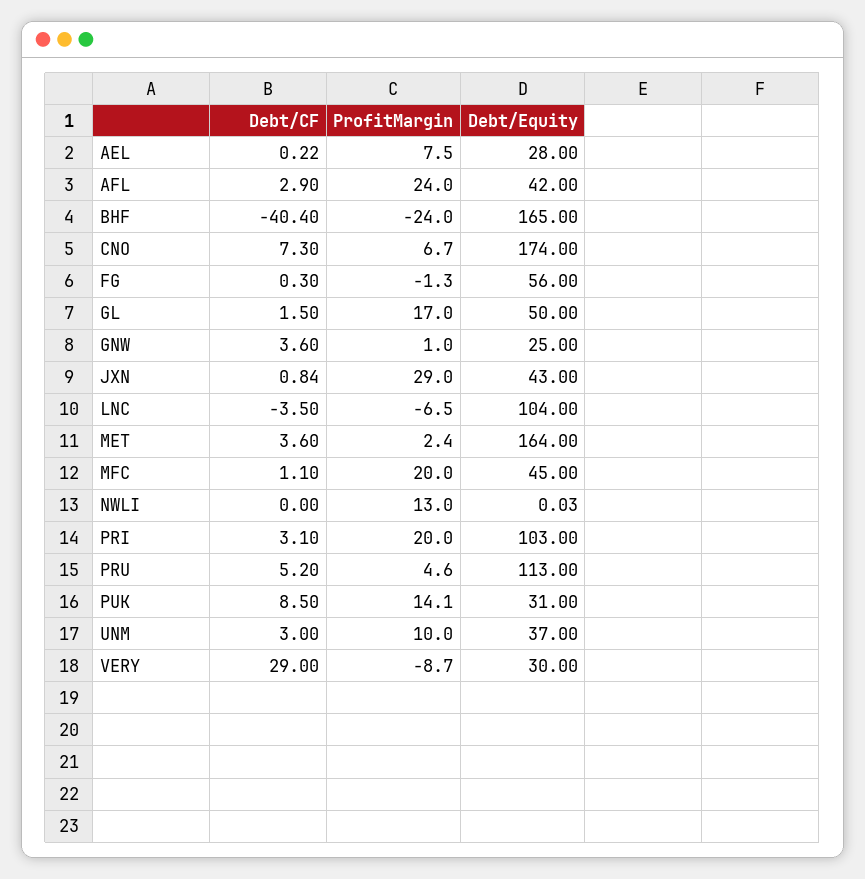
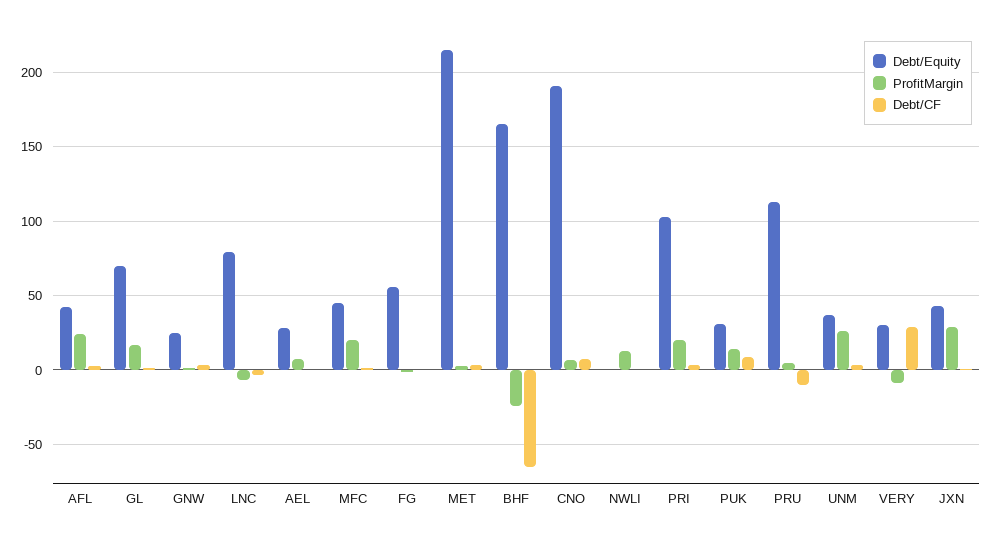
Debt/CF, BHF: -40.4 -> -65
Debt/Equity, CNO: 174 -> 190
Debt/Equity, GL: 50 -> 70
Debt/Equity, LNC: 104 -> 80
Debt/Equity, MET: 164 -> 215
Debt/CF, PRU: 5.2 -> -10
ProfitMargin, UNM: 10 -> 25

